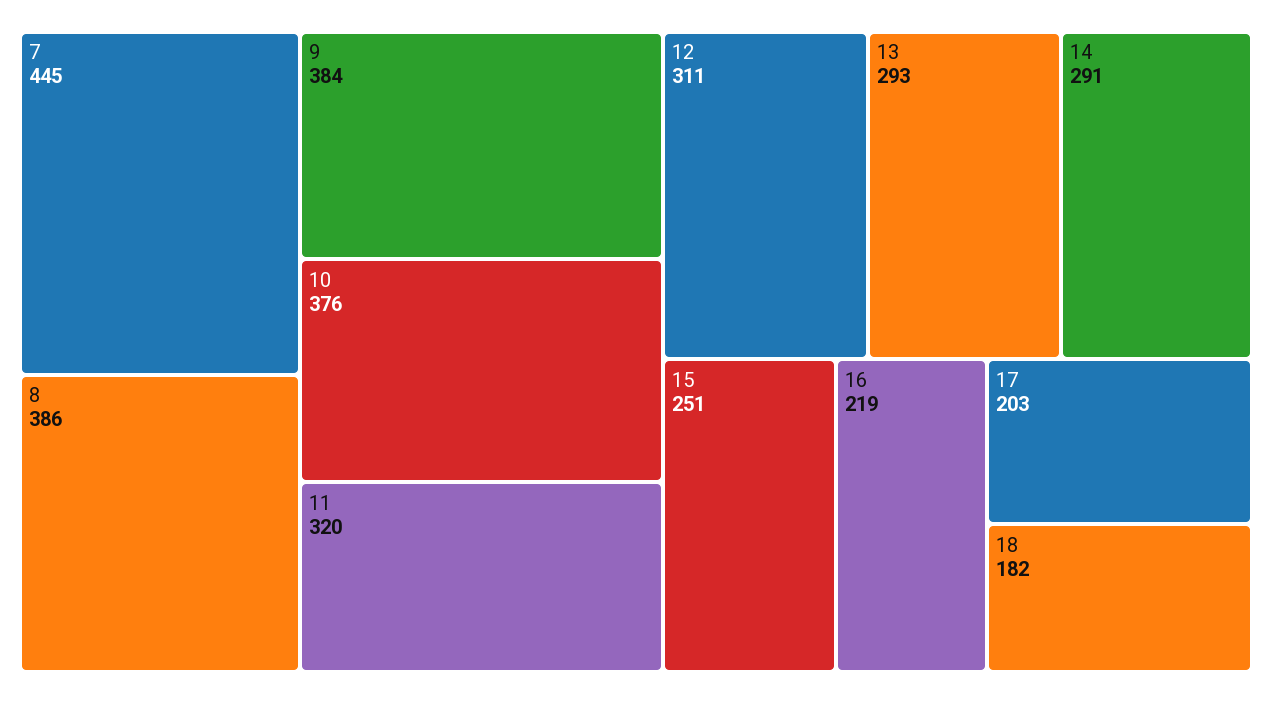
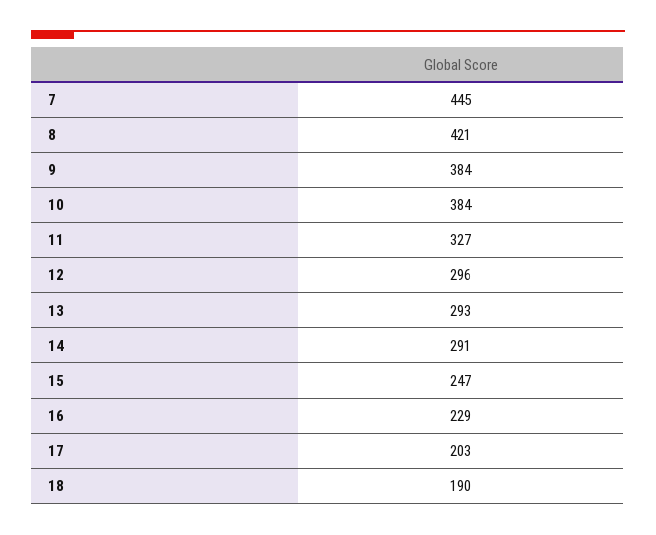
8: 386 -> 421
10: 376 -> 384
11: 320 -> 327
12: 311 -> 296
15: 251 -> 247
16: 219 -> 229
18: 182 -> 190

